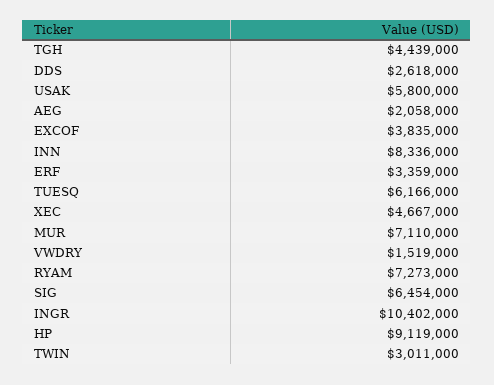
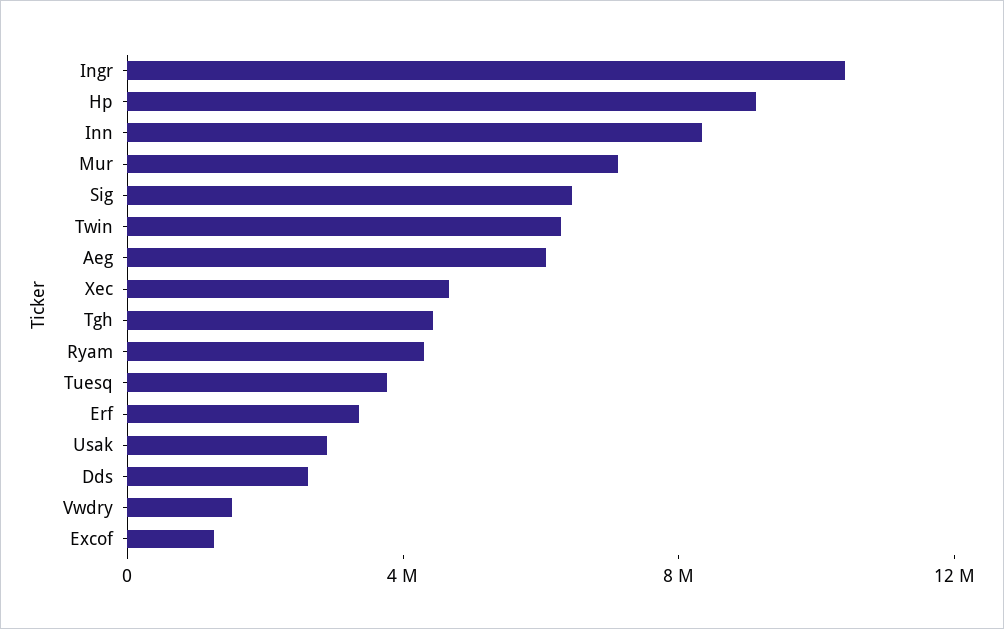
USAK: 5800000 -> 3000000
AEG: 2058000 -> 6000000
EXCOF: 3835000 -> 1000000
TUESQ: 6166000 -> 4000000
RYAM: 7273000 -> 4000000
TWIN: 3011000 -> 6000000

